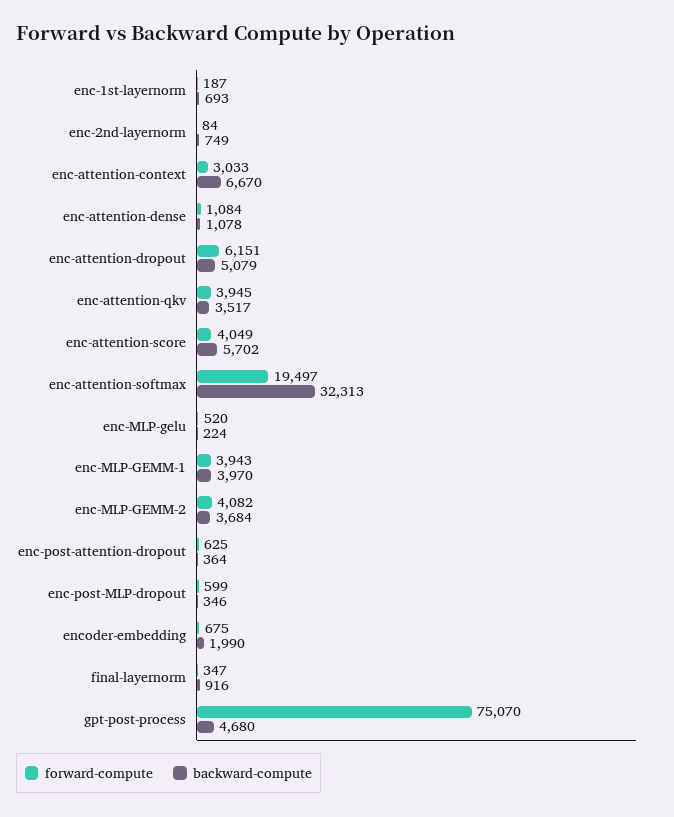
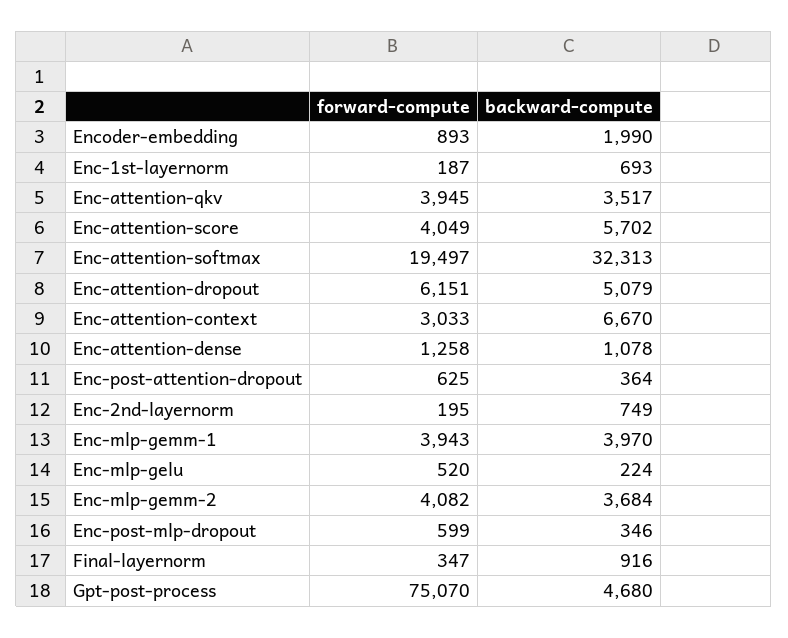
forward-compute, enc-2nd-layernorm: 84 -> 195
forward-compute, enc-attention-dense: 1084 -> 1258
forward-compute, encoder-embedding: 675 -> 893

